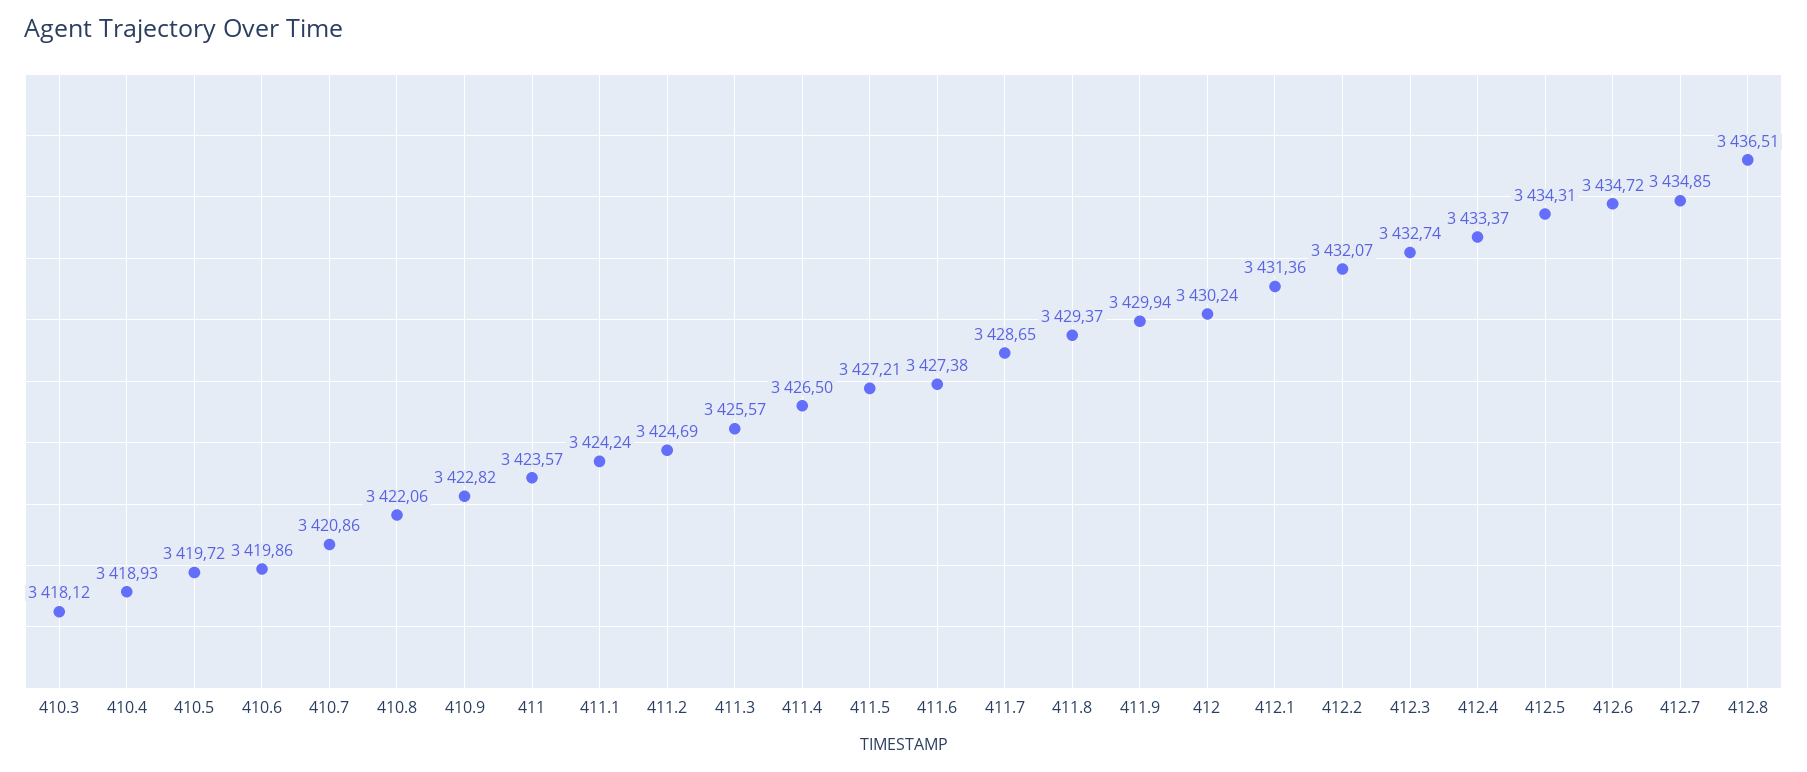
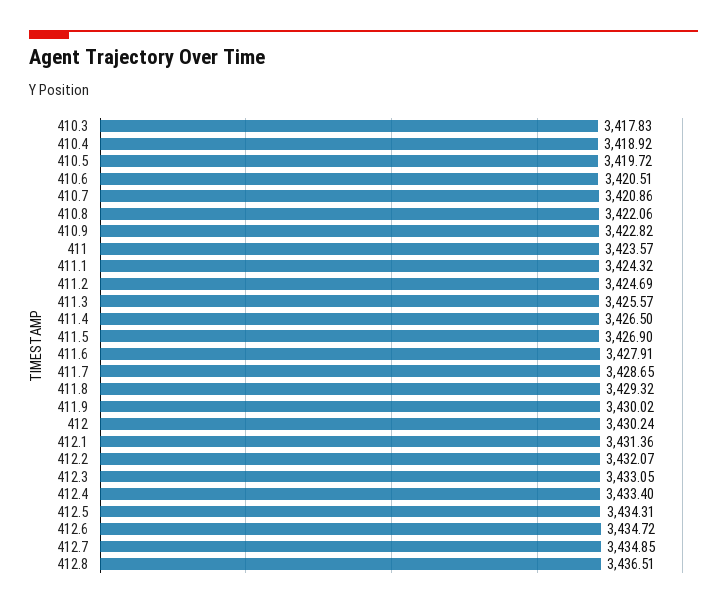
410.3: 3418.12 -> 3417.83
410.4: 3418.93 -> 3418.92
410.6: 3419.86 -> 3420.51
411.1: 3424.24 -> 3424.32
411.5: 3427.21 -> 3426.9
411.6: 3427.38 -> 3427.91
411.8: 3429.37 -> 3429.32
411.9: 3429.94 -> 3430.02
412.3: 3432.74 -> 3433.05
412.4: 3433.37 -> 3433.4

